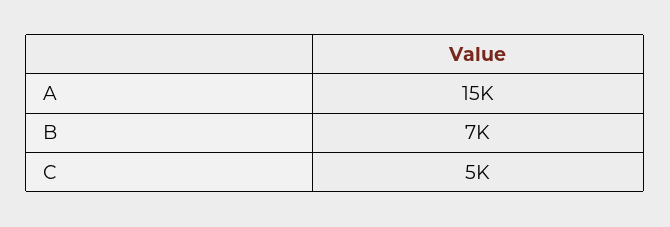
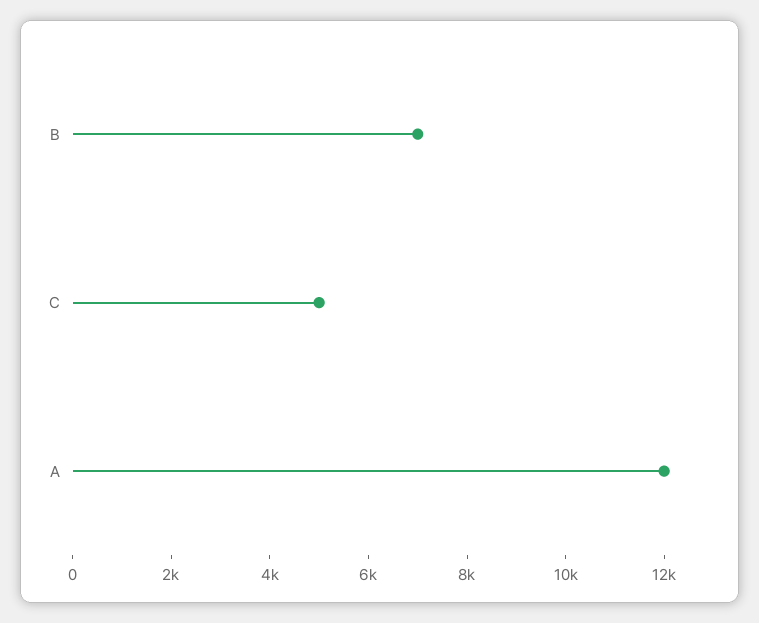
A: 15000 -> 12000

